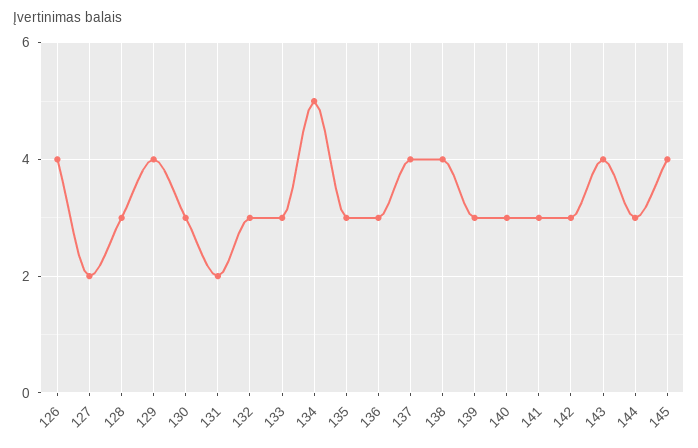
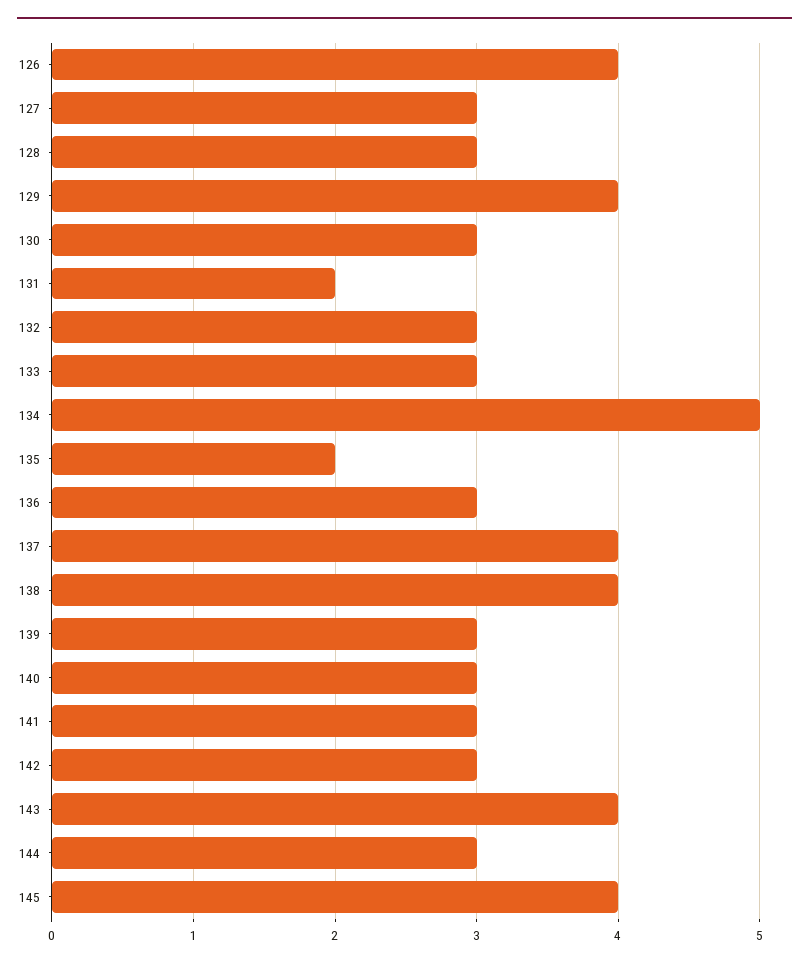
127: 2 -> 3
135: 3 -> 2

